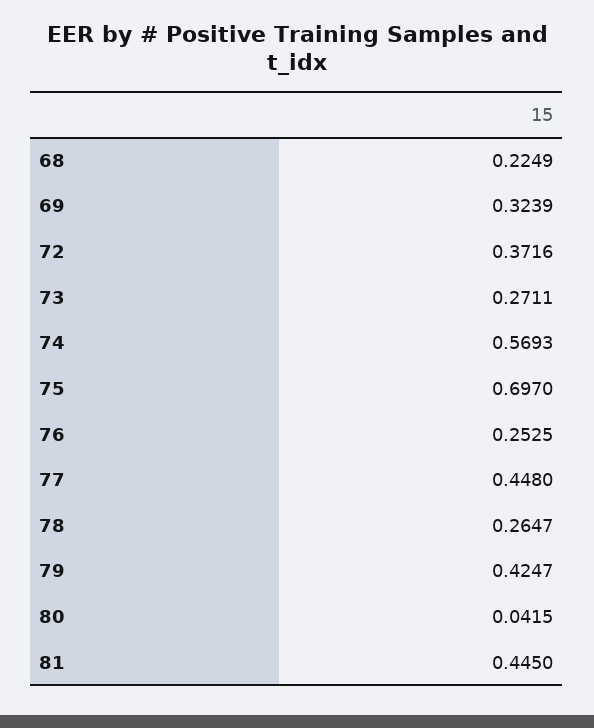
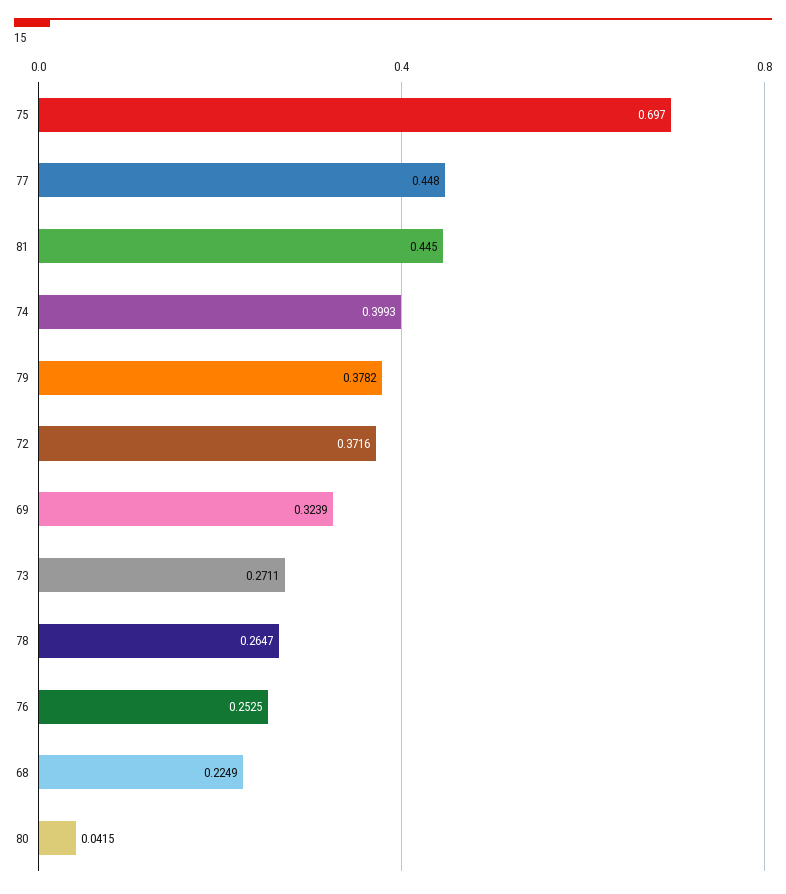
74: 0.5693 -> 0.3993
79: 0.4247 -> 0.3782

